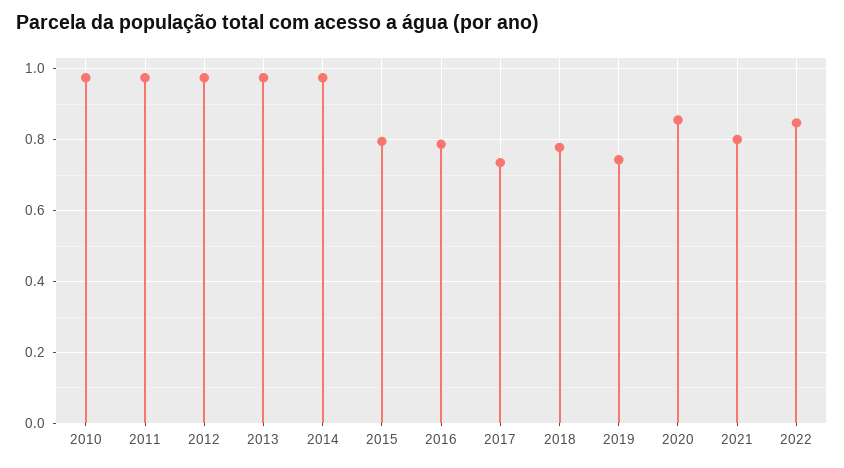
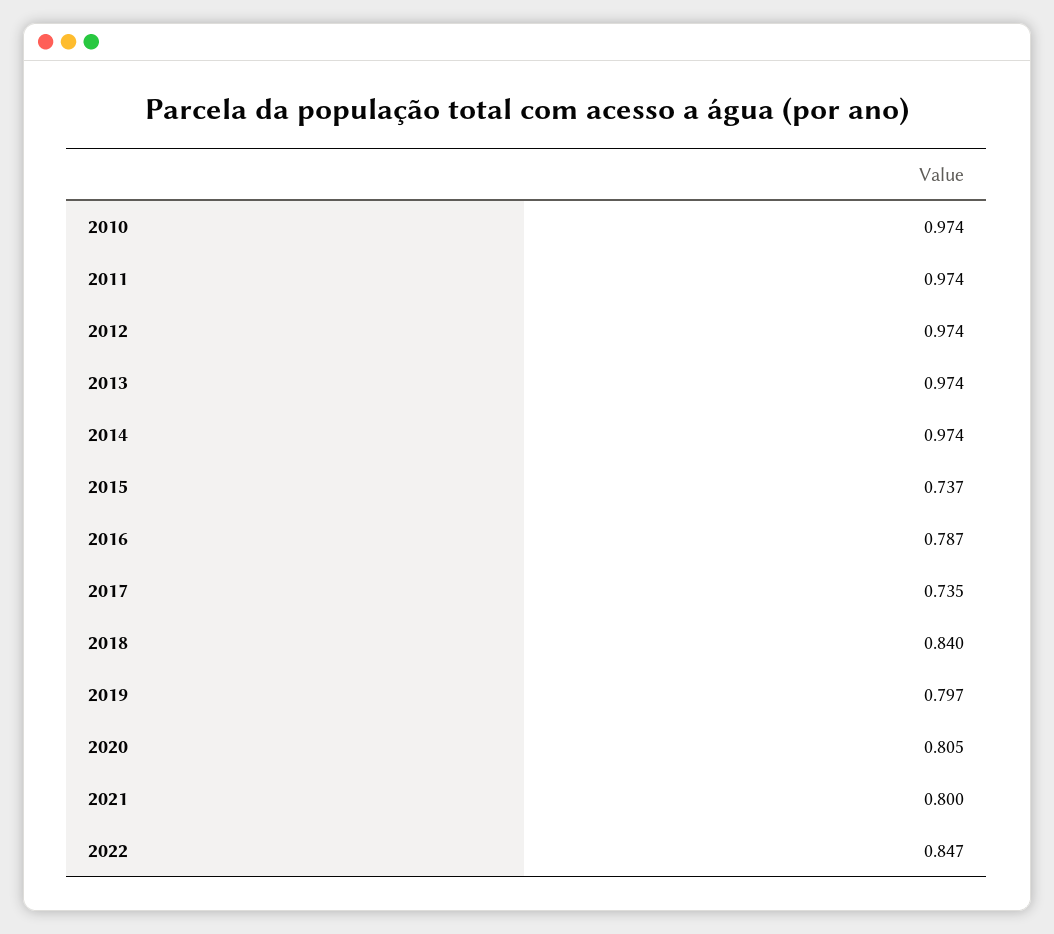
2015: 0.8 -> 0.737
2018: 0.78 -> 0.84
2019: 0.74 -> 0.797
2020: 0.86 -> 0.805

